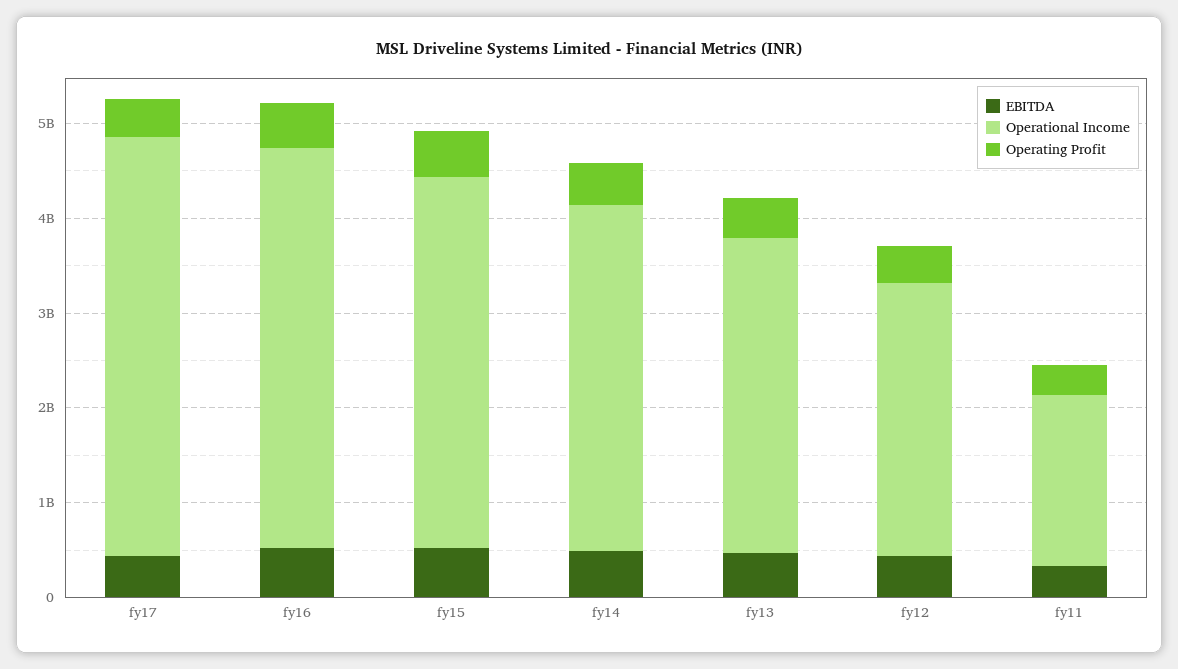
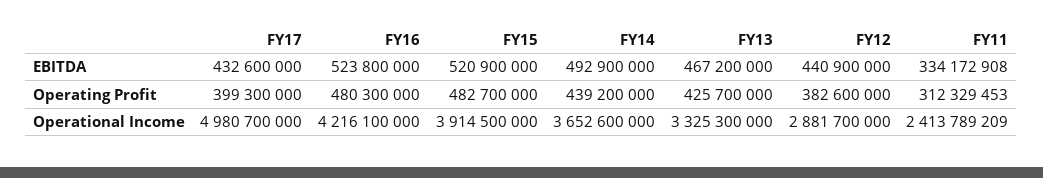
Operational Income, fy17: 4400000000 -> 4980700000
Operational Income, fy11: 1800000000 -> 2413789209

